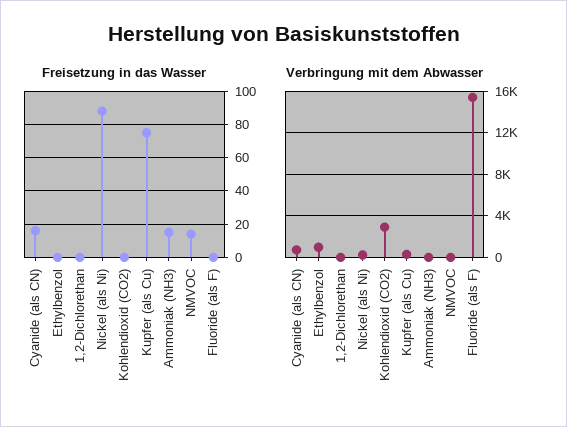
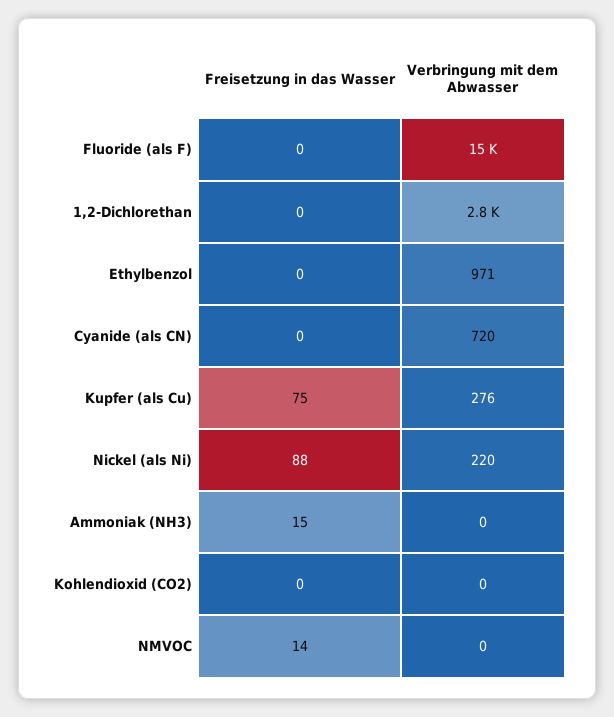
Freisetzung in das Wasser, Cyanide (als CN): 15 -> 0
Verbringung mit dem Abwasser, 1,2-Dichlorethan: 0 -> 2800
Verbringung mit dem Abwasser, Kohlendioxid (CO2): 3000 -> 0

